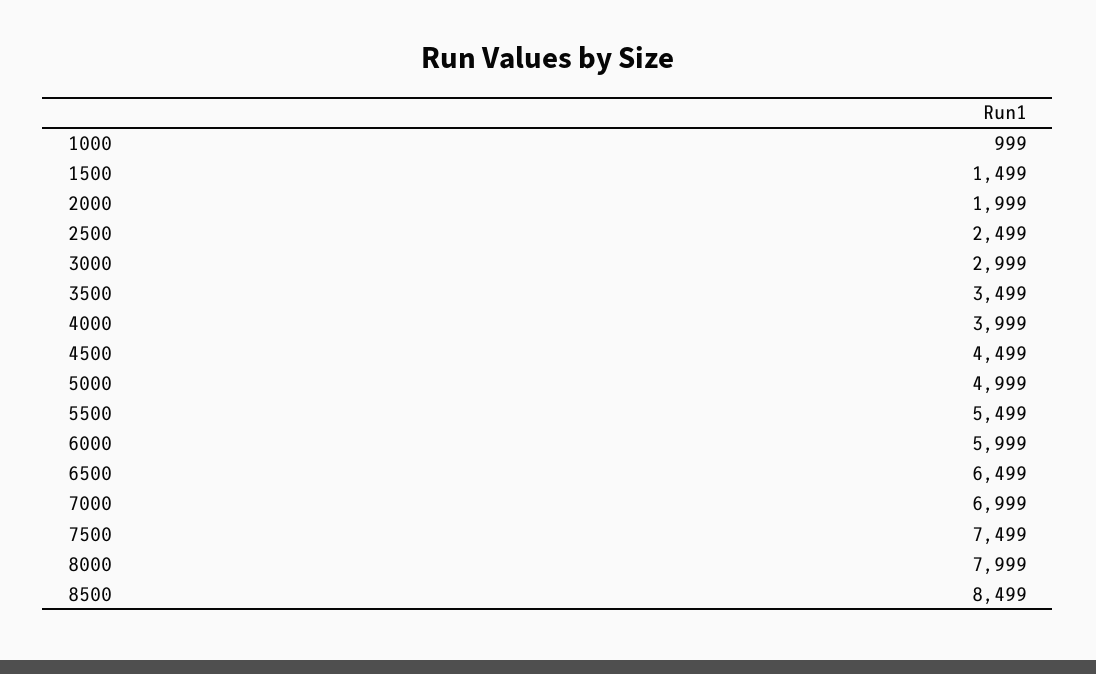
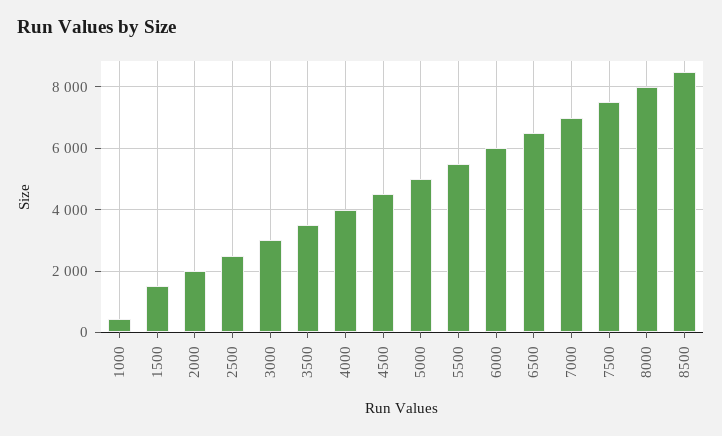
1000: 999 -> 400

